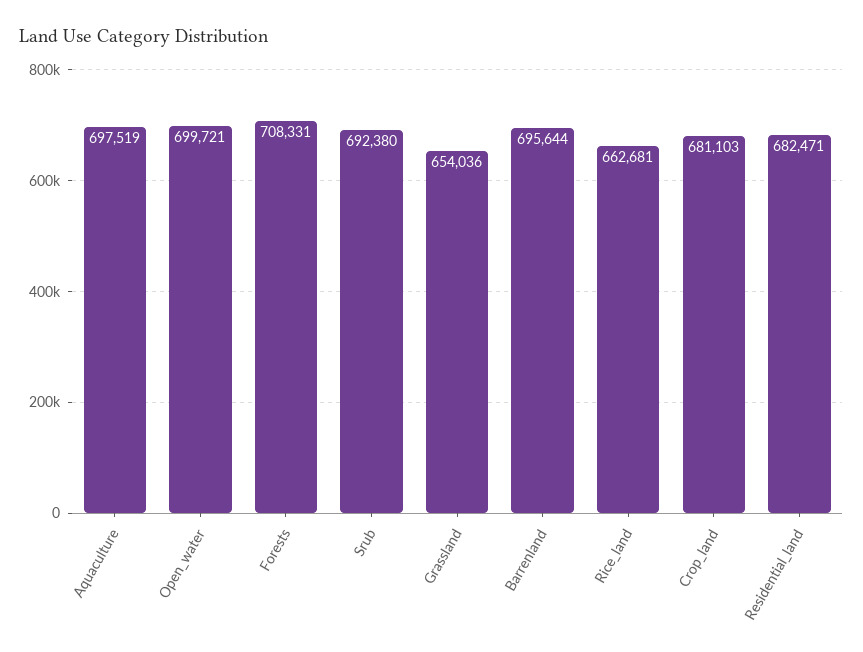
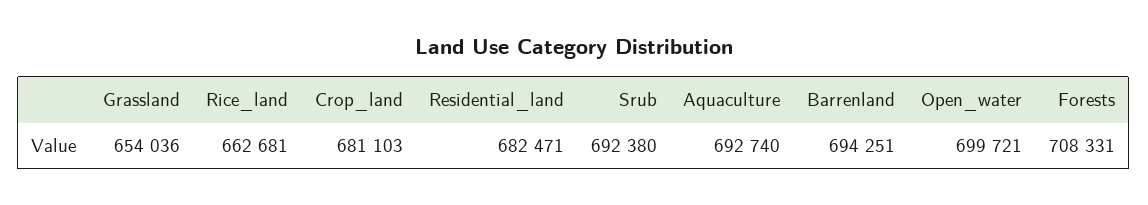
Aquaculture: 697519 -> 692740
Barrenland: 695644 -> 694251

